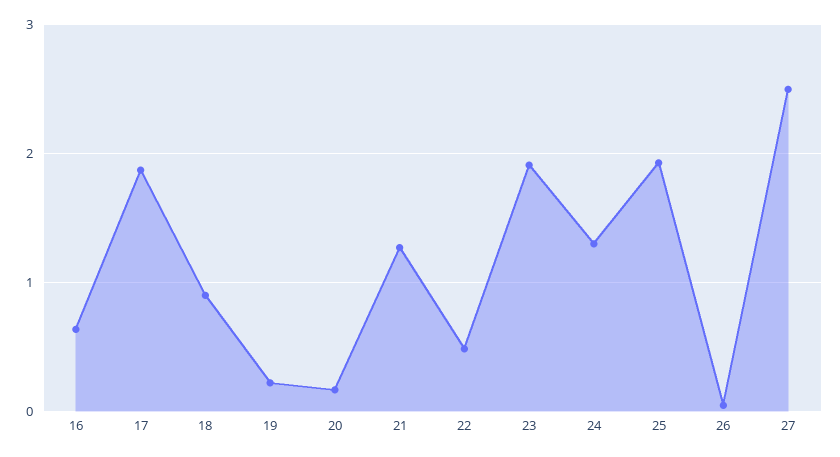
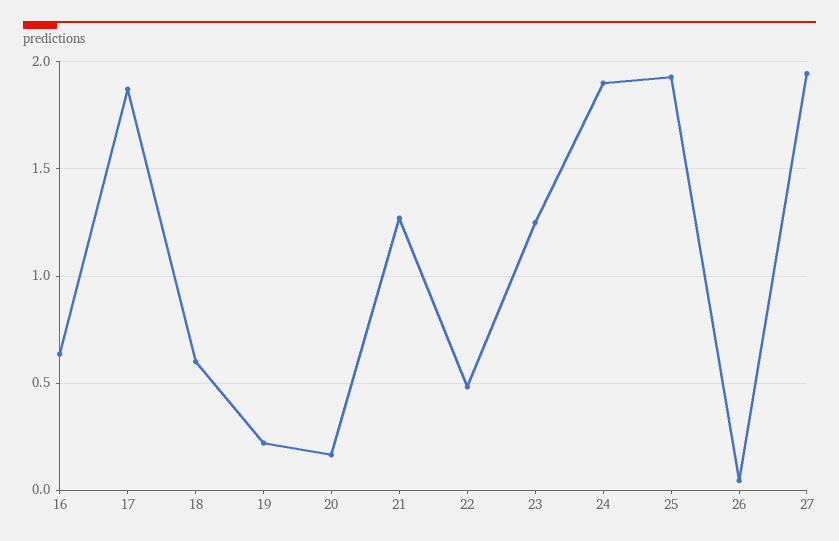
18: 0.9 -> 0.6
23: 1.9 -> 1.25
24: 1.3 -> 1.9
27: 2.5 -> 1.95

